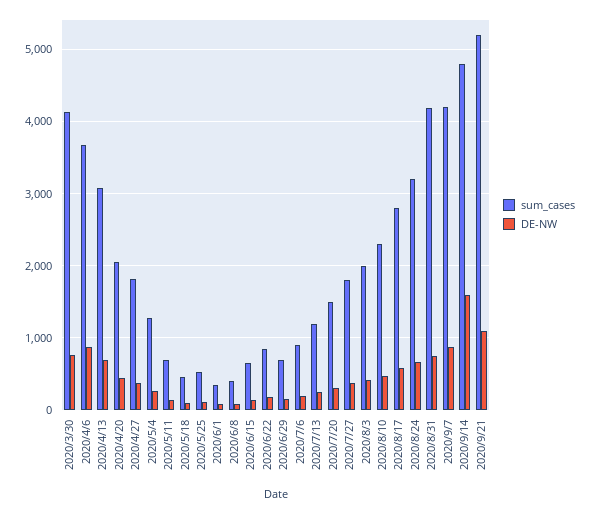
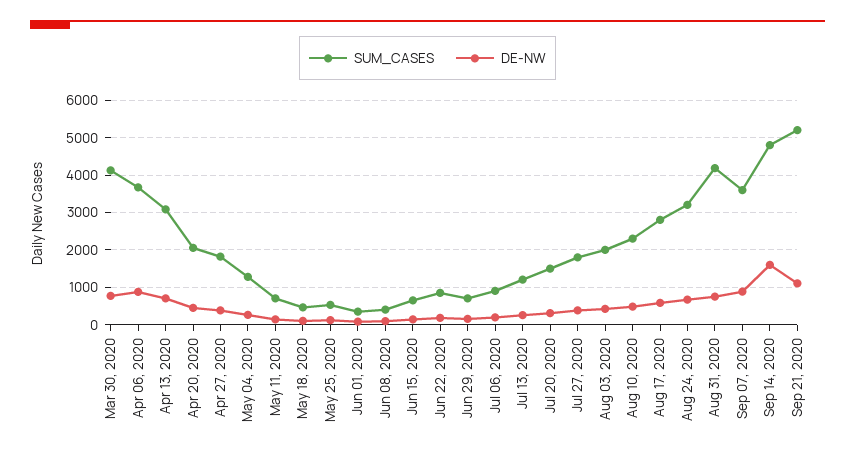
sum_cases, 2020/9/7: 4200 -> 3600

